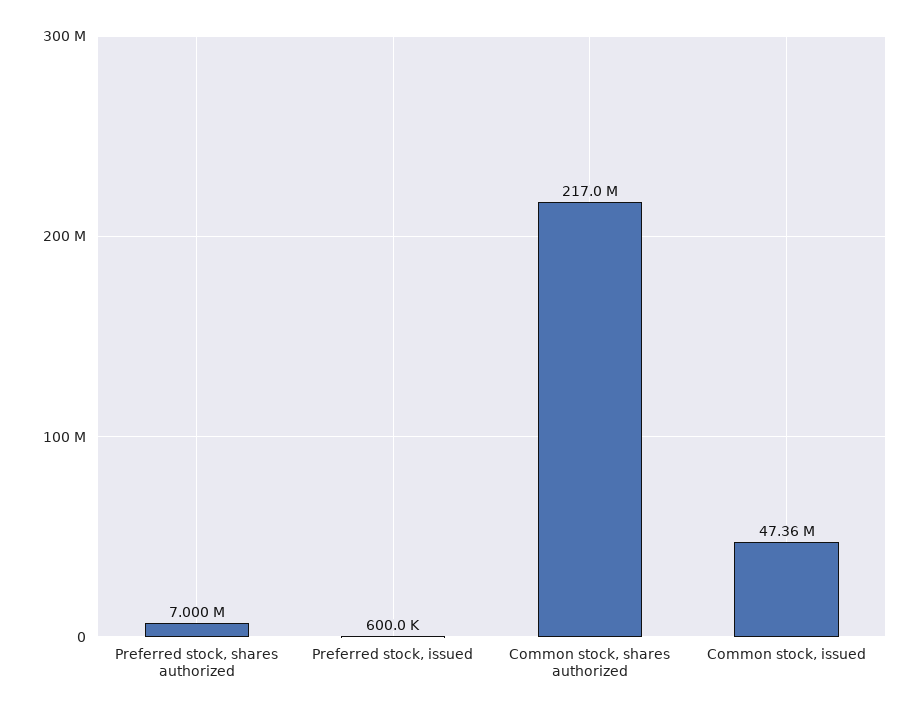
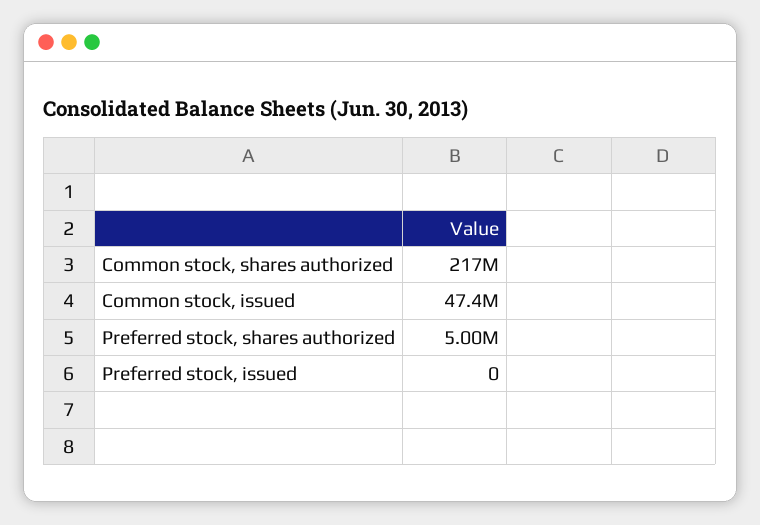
Preferred stock, shares authorized: 7000000 -> 5000000
Preferred stock, issued: 600000 -> 0

